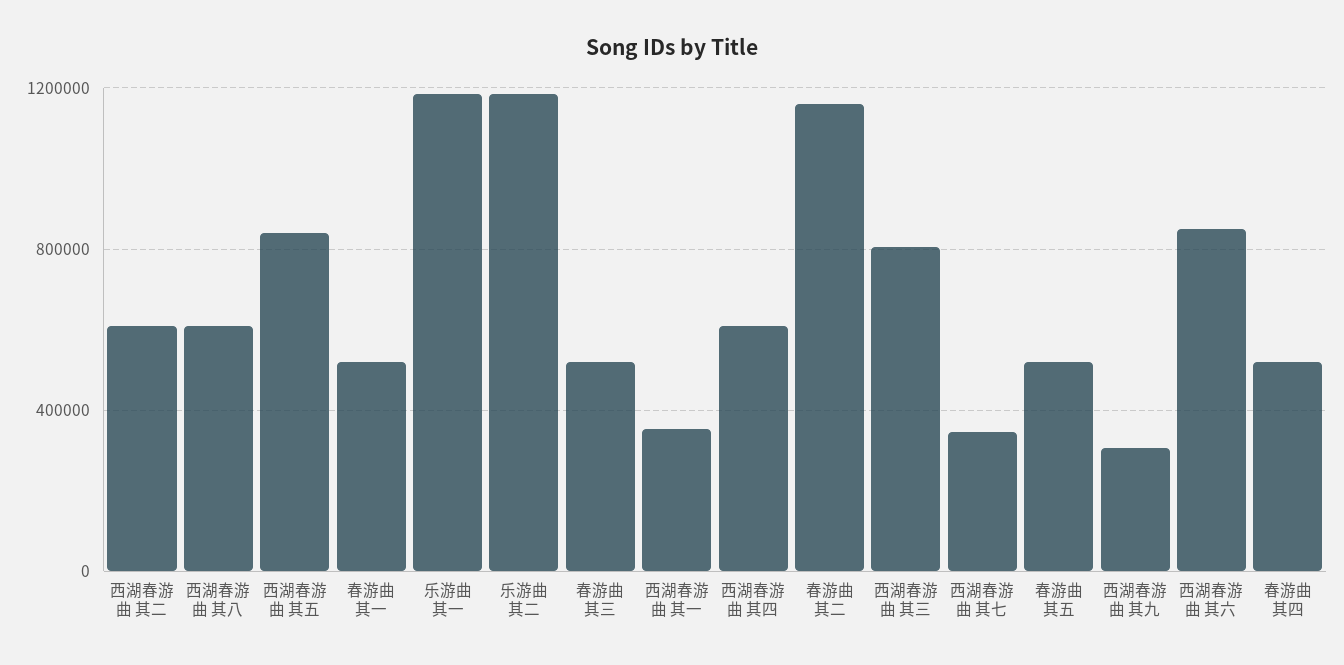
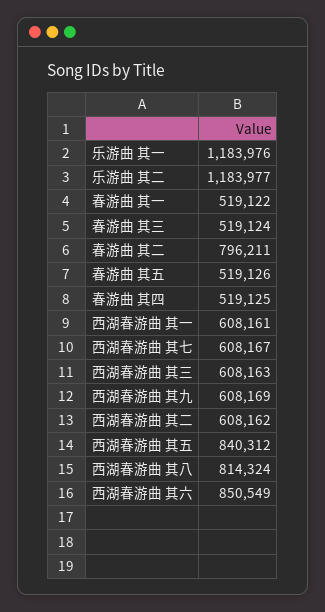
西湖春游曲 其八: 600000 -> 814324
西湖春游曲 其一: 350000 -> 608161
西湖春游曲 其四: 600000 -> none
春游曲 其二: 1150000 -> 796211
西湖春游曲 其三: 800000 -> 608163
西湖春游曲 其七: 350000 -> 608167
西湖春游曲 其九: 300000 -> 608169

